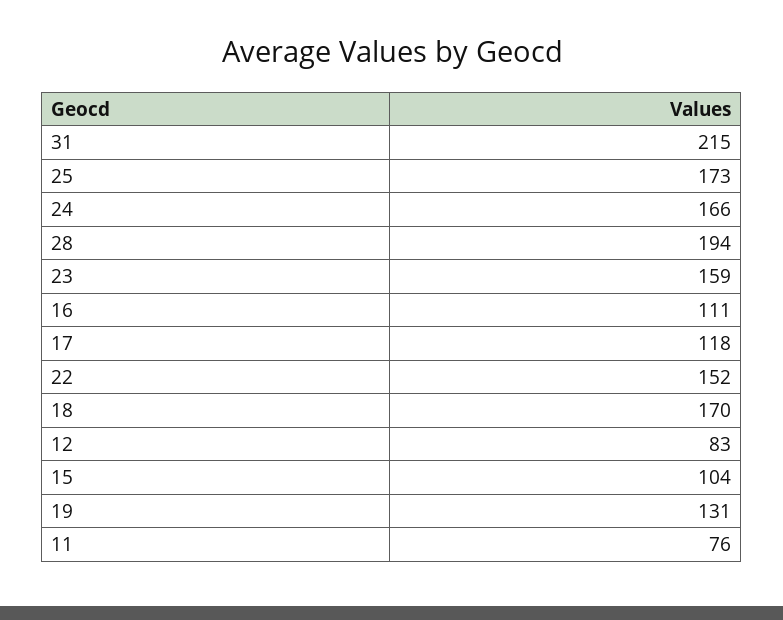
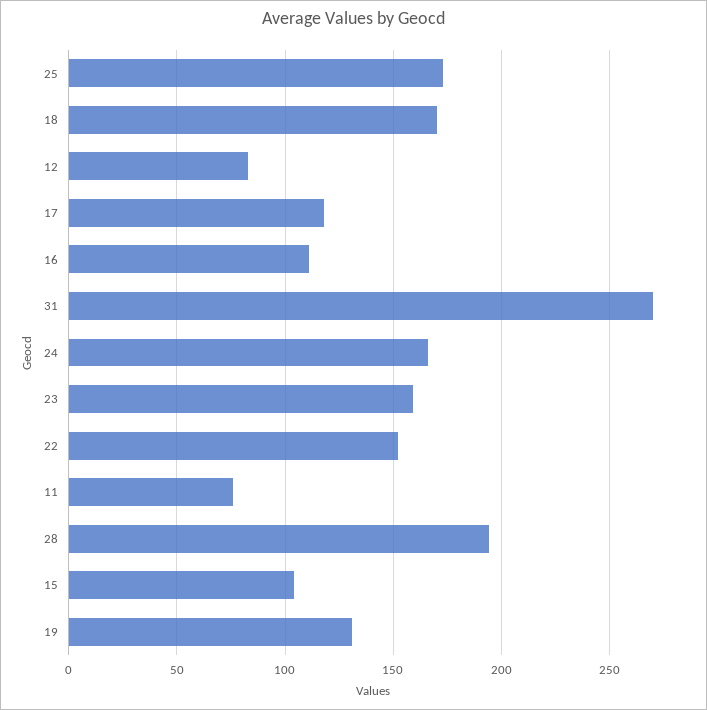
31: 215 -> 270

